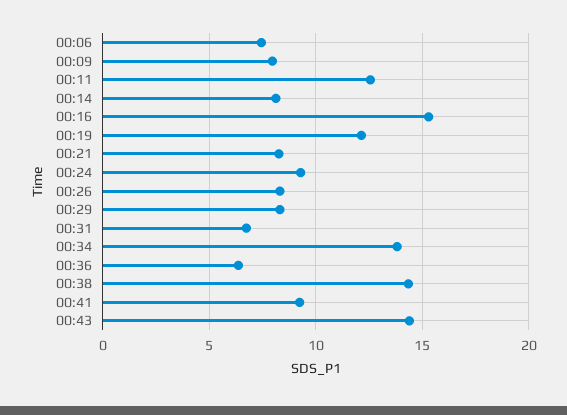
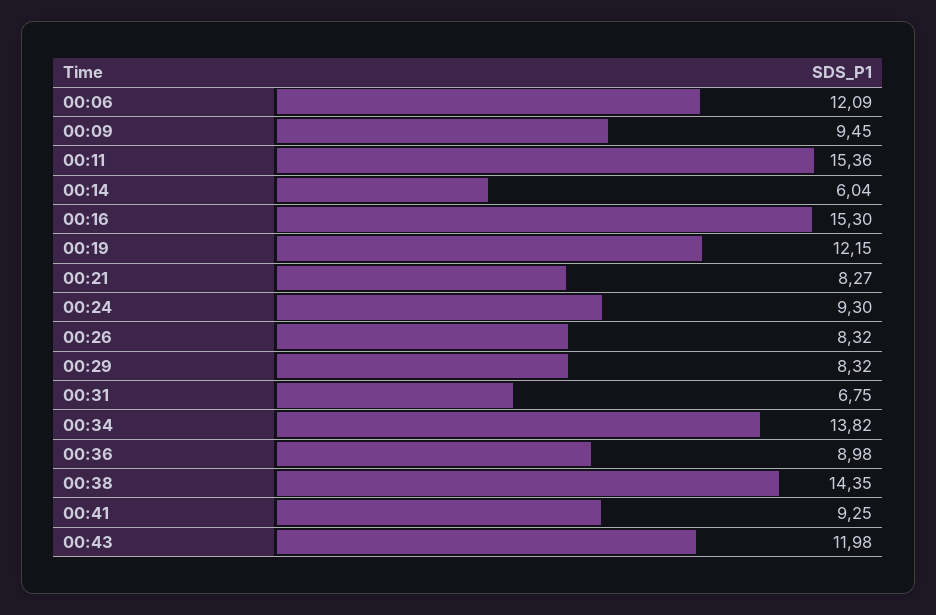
00:06: 7.5 -> 12.09
00:09: 8 -> 9.45
00:11: 12.5 -> 15.36
00:14: 8 -> 6.04
00:36: 6.5 -> 8.98
00:43: 14.5 -> 11.98

